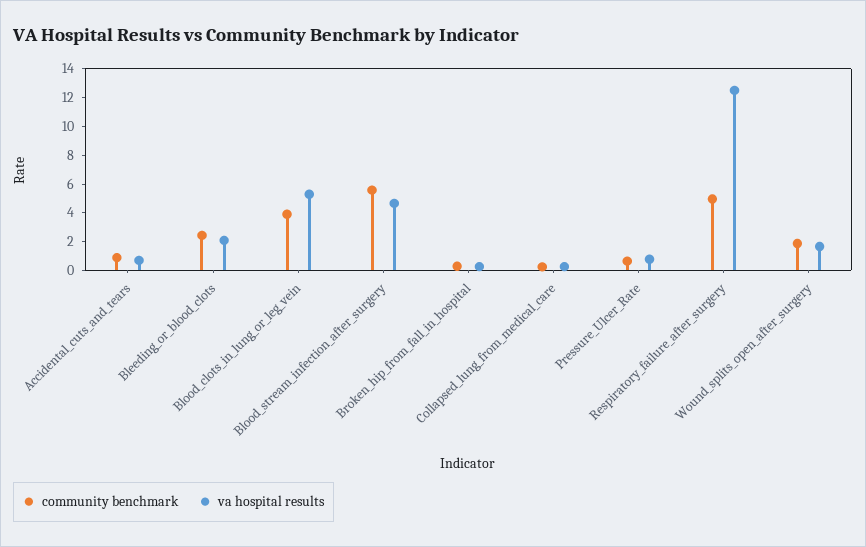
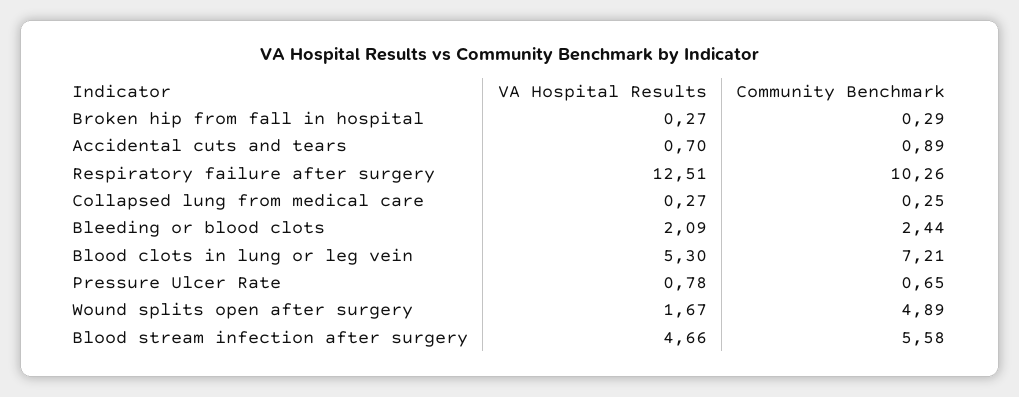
community benchmark, Blood_clots_in_lung_or_leg_vein: 4 -> 7.21
community benchmark, Respiratory_failure_after_surgery: 5 -> 10.26
community benchmark, Wound_splits_open_after_surgery: 2 -> 4.89

